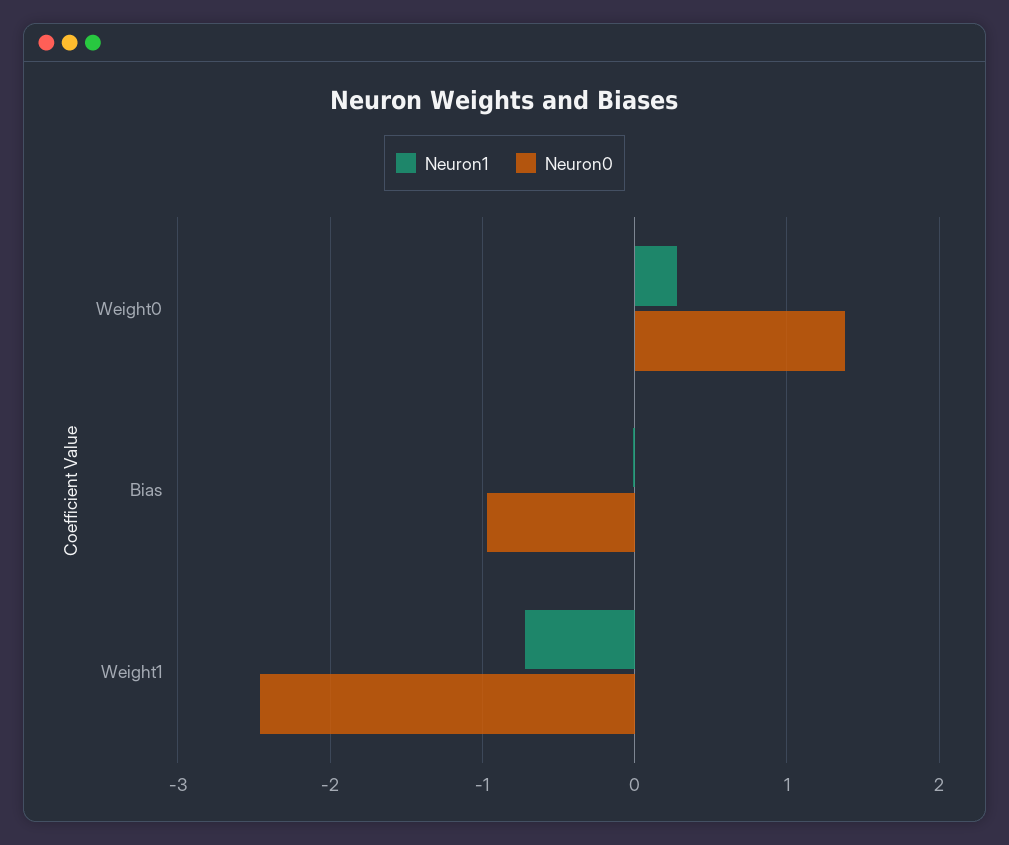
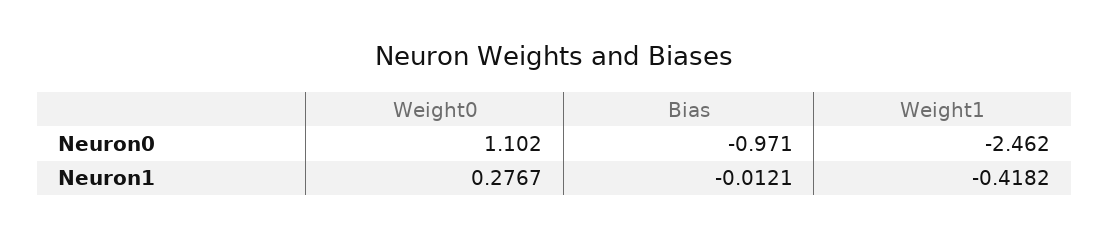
Neuron0, Weight0: 1.4 -> 1.102
Neuron1, Weight1: -0.7 -> -0.4182

